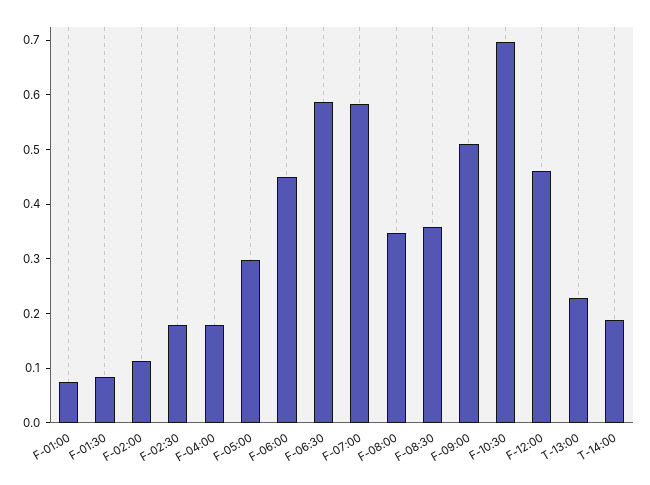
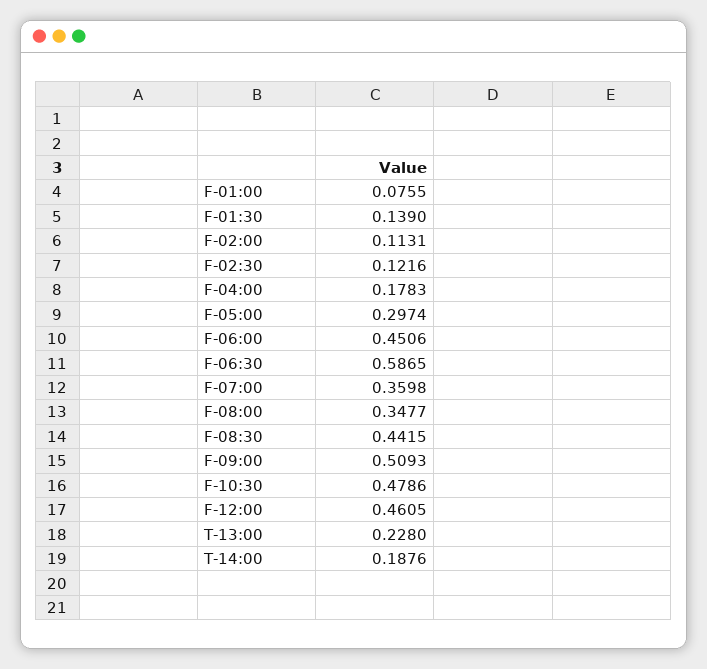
F-01:30: 0.08 -> 0.139
F-02:30: 0.18 -> 0.1216
F-07:00: 0.58 -> 0.3598
F-08:30: 0.36 -> 0.4415
F-10:30: 0.7 -> 0.4786

